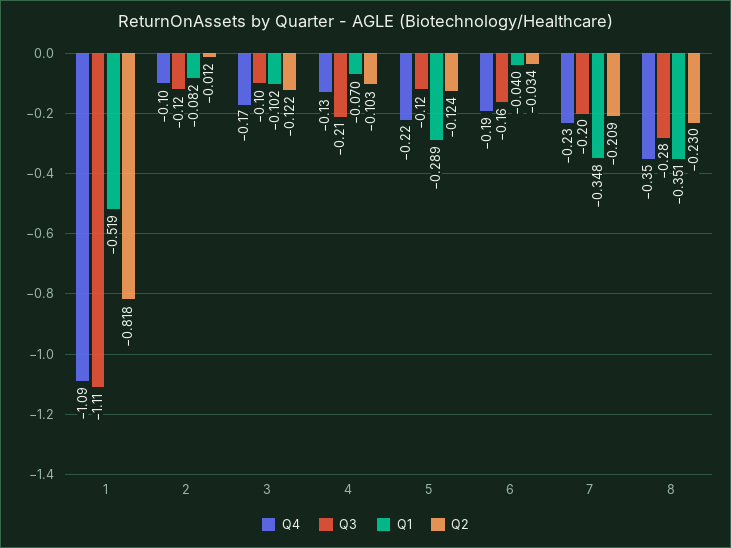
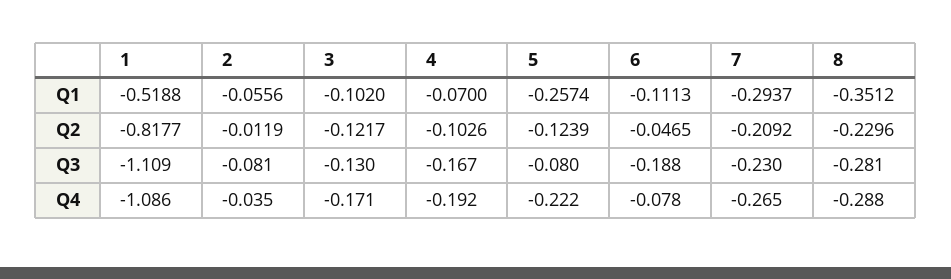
Q4, 2: -0.1 -> -0.035
Q3, 2: -0.12 -> -0.081
Q1, 2: -0.082 -> -0.0556
Q3, 3: -0.1 -> -0.13
Q4, 4: -0.13 -> -0.192
Q3, 4: -0.21 -> -0.167
Q3, 5: -0.12 -> -0.08
Q1, 5: -0.289 -> -0.2574
Q4, 6: -0.19 -> -0.078
Q3, 6: -0.16 -> -0.188
Q1, 6: -0.04 -> -0.1113
Q2, 6: -0.034 -> -0.0465
Q4, 7: -0.23 -> -0.265
Q3, 7: -0.2 -> -0.23
Q1, 7: -0.348 -> -0.2937
Q4, 8: -0.35 -> -0.288

